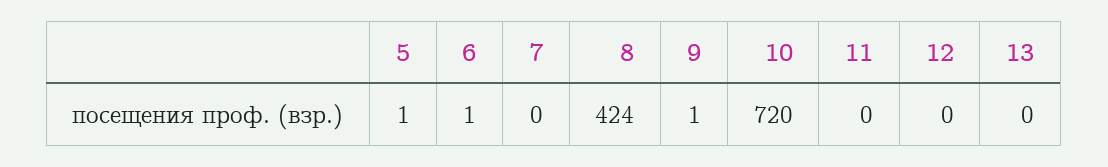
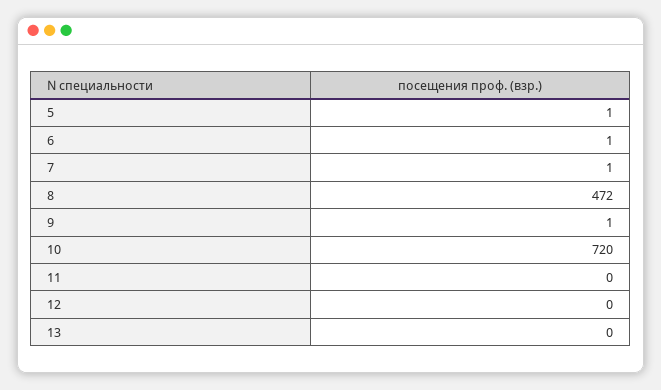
7: 0 -> 1
8: 424 -> 472

